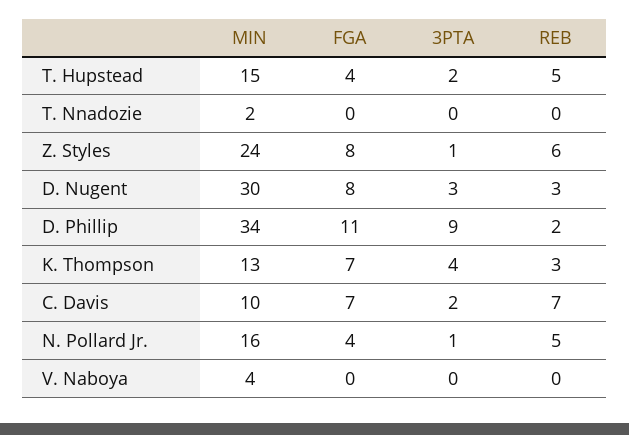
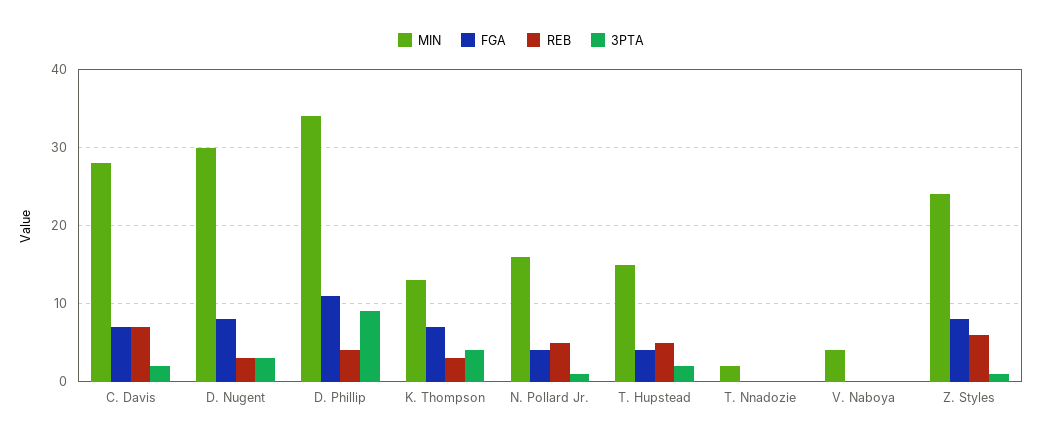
REB, D. Phillip: 2 -> 4
MIN, C. Davis: 10 -> 28

